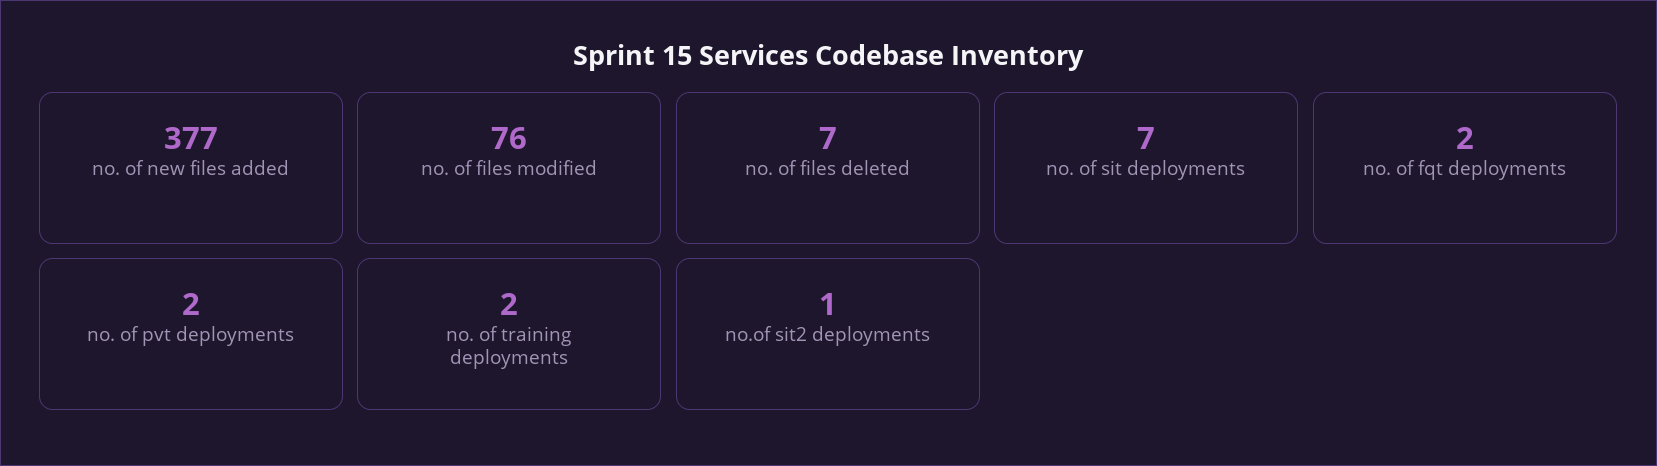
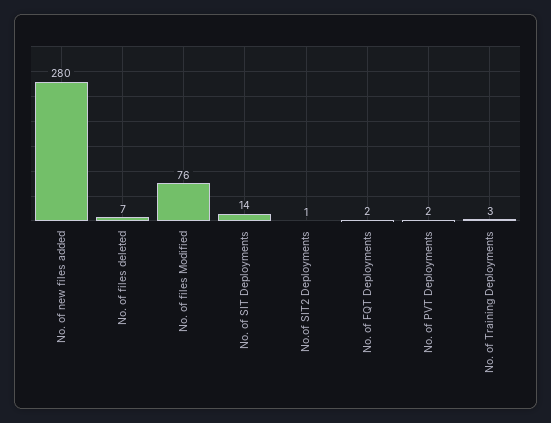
no. of new files added: 377 -> 280
no. of sit deployments: 7 -> 14
no. of training deployments: 2 -> 3

